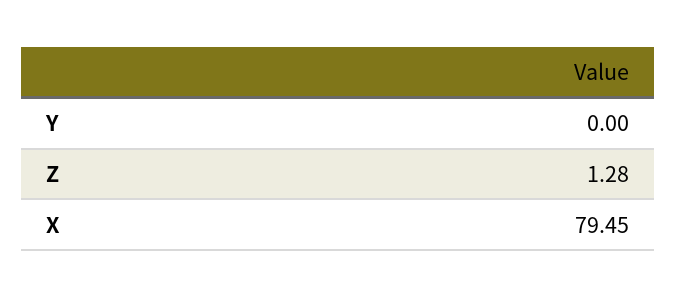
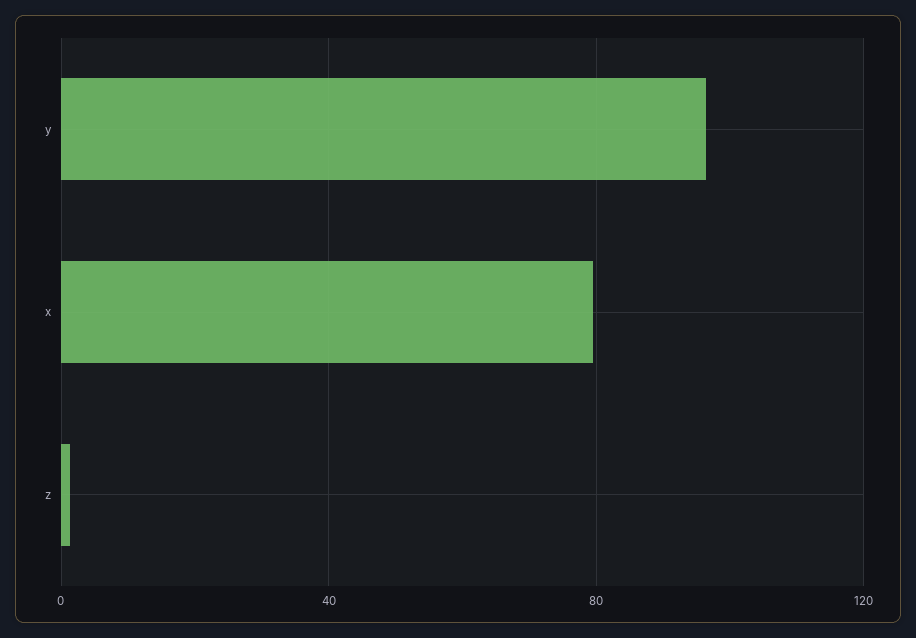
Y: 0 -> 95

